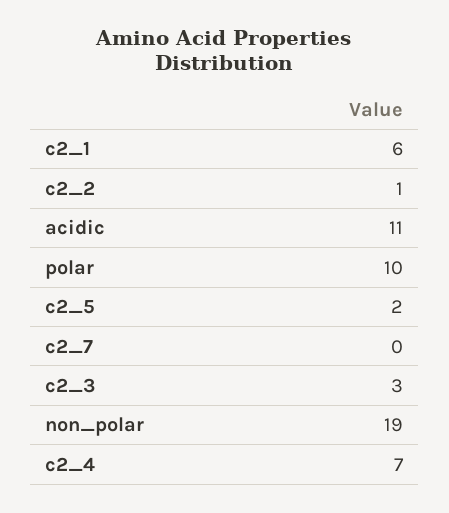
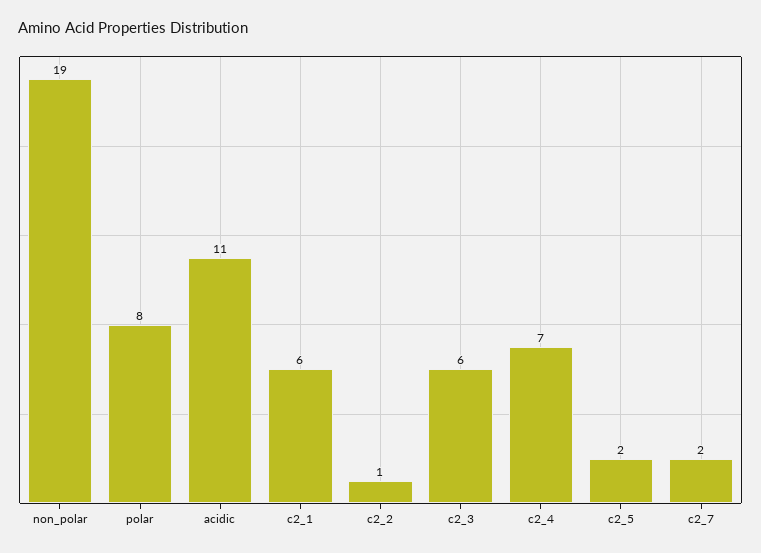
polar: 10 -> 8
c2_7: 0 -> 2
c2_3: 3 -> 6

